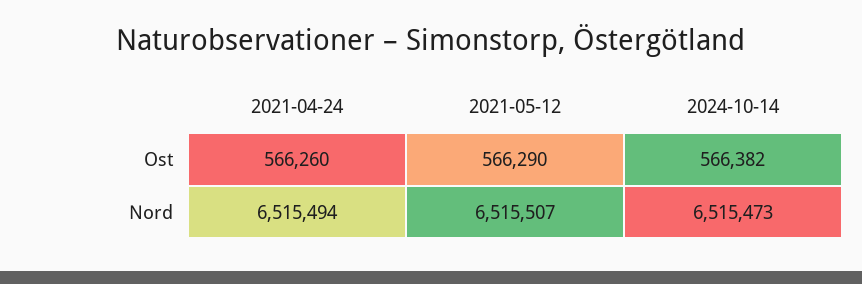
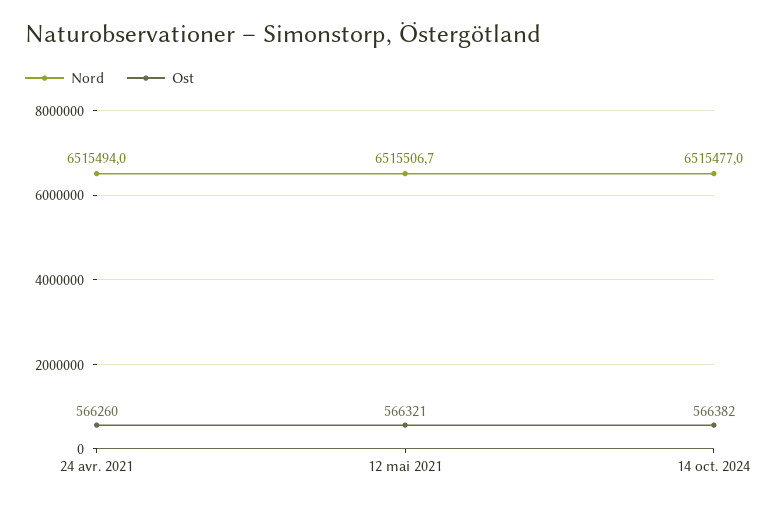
Ost, 2021-05-12: 566290 -> 566321
Nord, 2024-10-14: 6515473 -> 6515477

